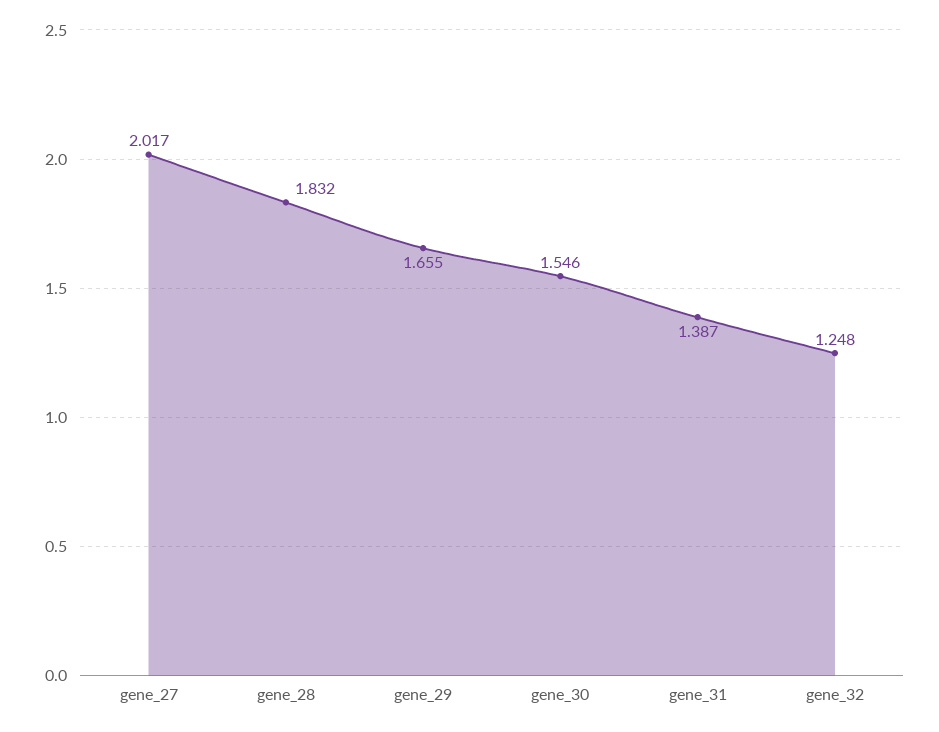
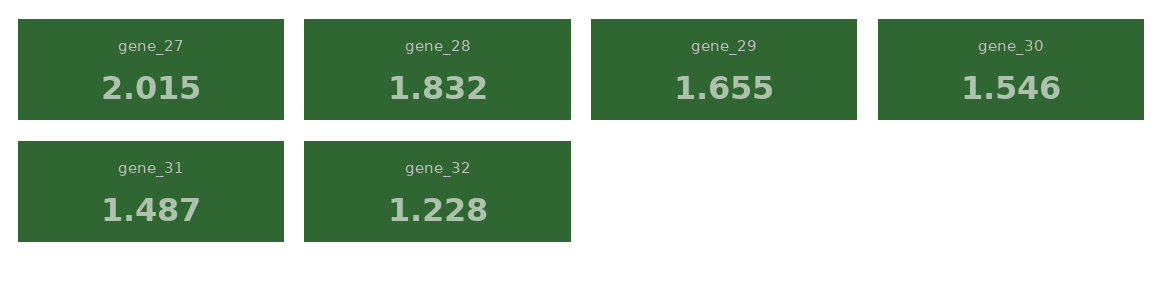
gene_27: 2.017 -> 2.015
gene_31: 1.387 -> 1.487
gene_32: 1.248 -> 1.228

